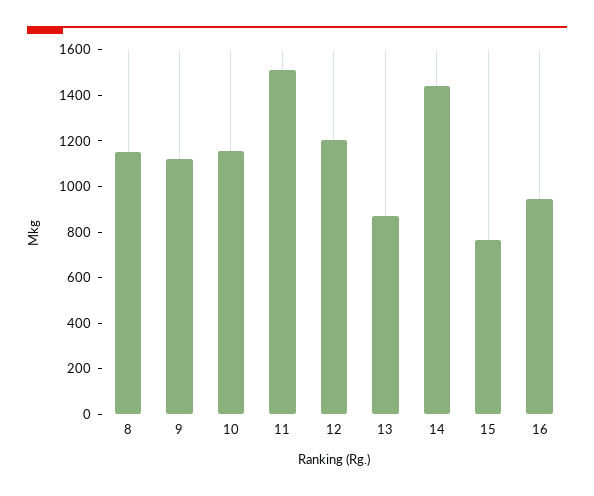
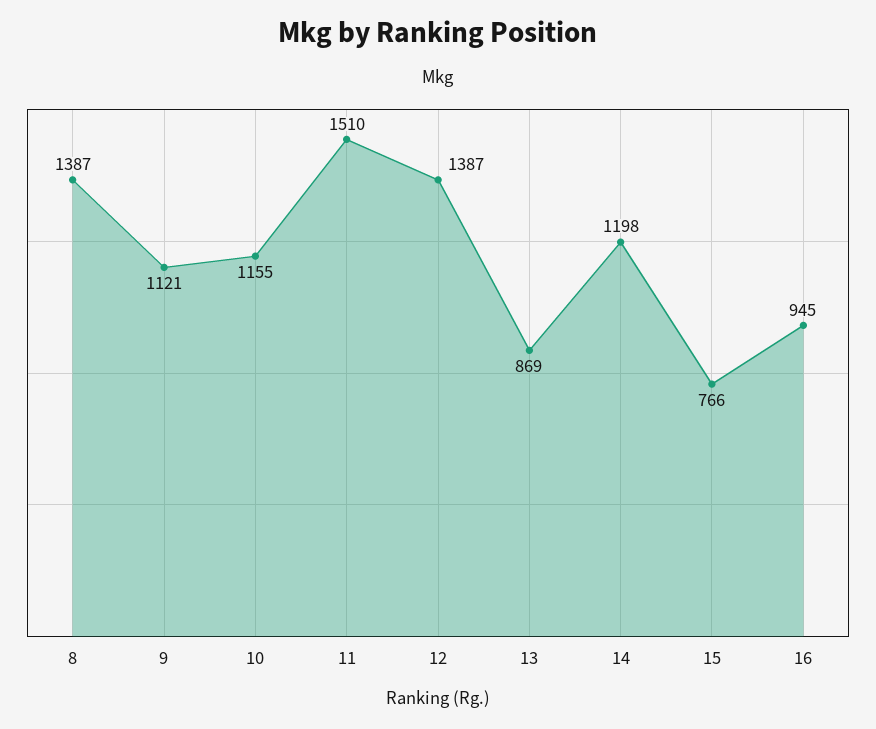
8: 1150 -> 1387
12: 1200 -> 1387
14: 1450 -> 1198

